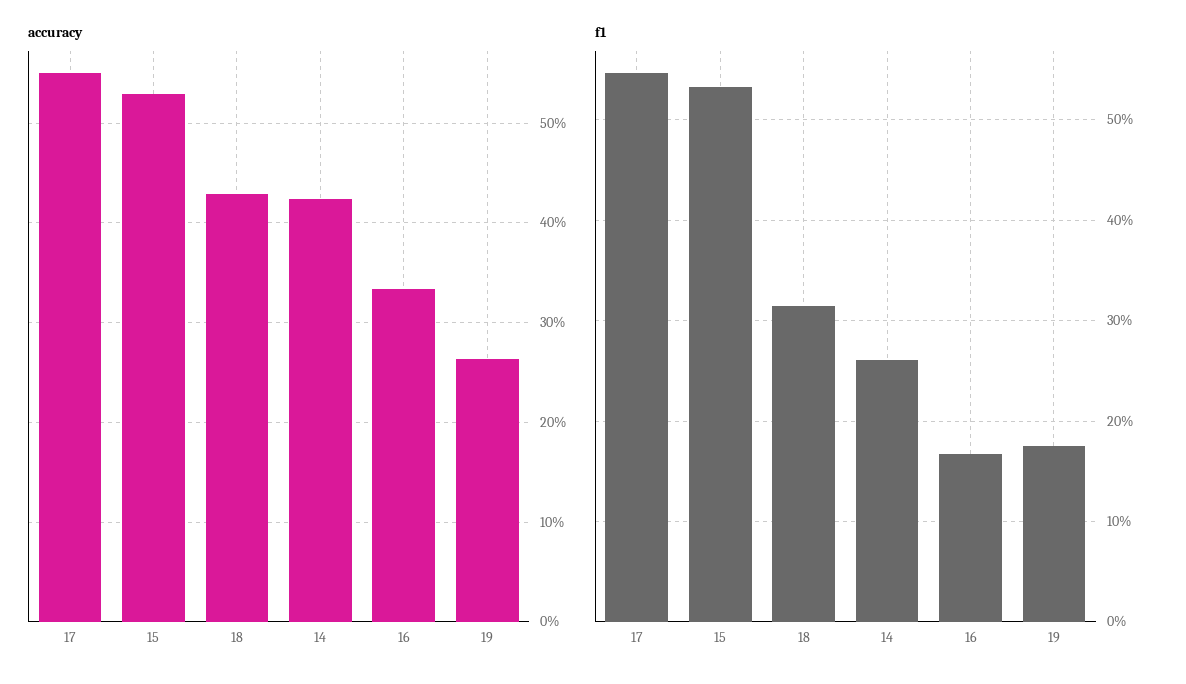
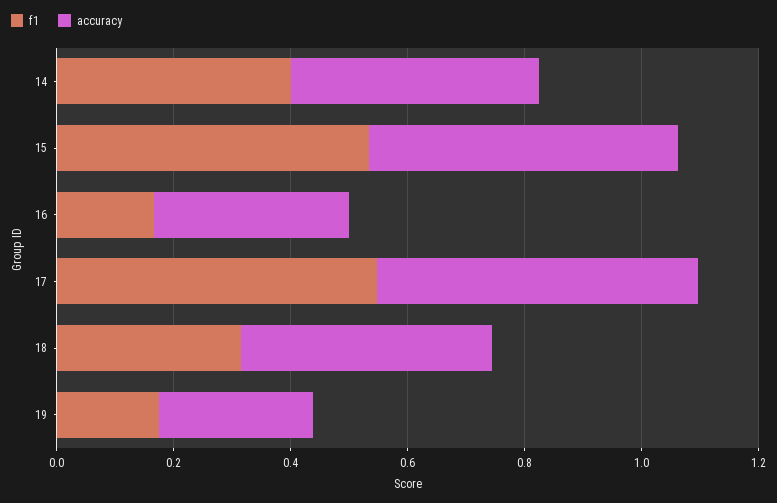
f1, 14: 0.26 -> 0.4

